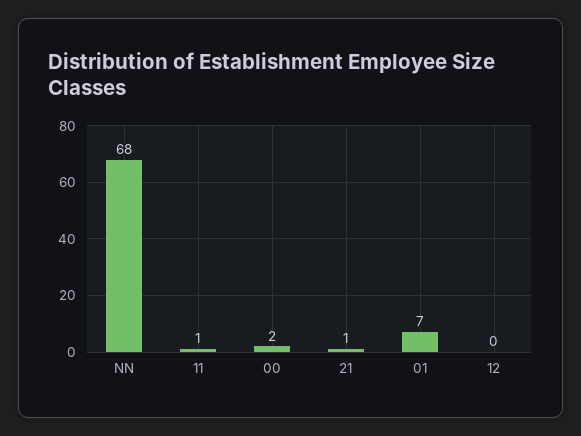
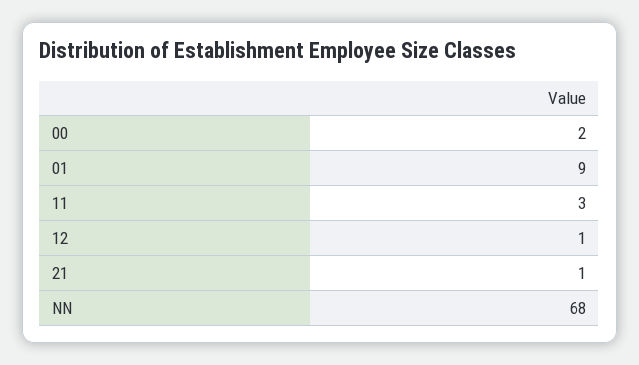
11: 1 -> 3
01: 7 -> 9
12: 0 -> 1

